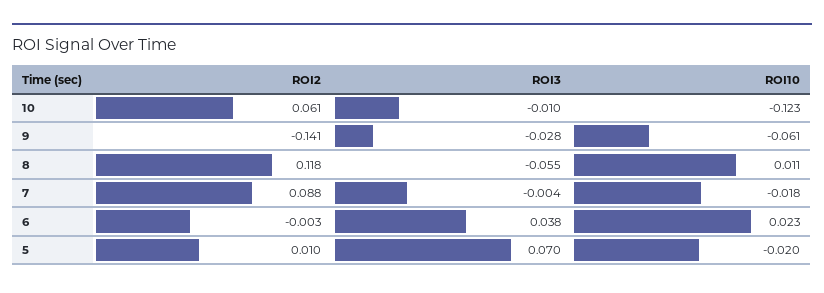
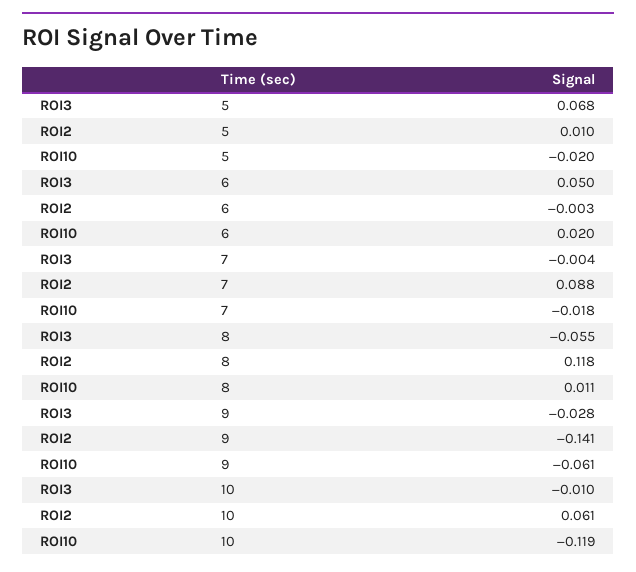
ROI10, 10: -0.123 -> -0.119
ROI3, 6: 0.038 -> 0.05
ROI10, 6: 0.023 -> 0.02
ROI3, 5: 0.07 -> 0.068

